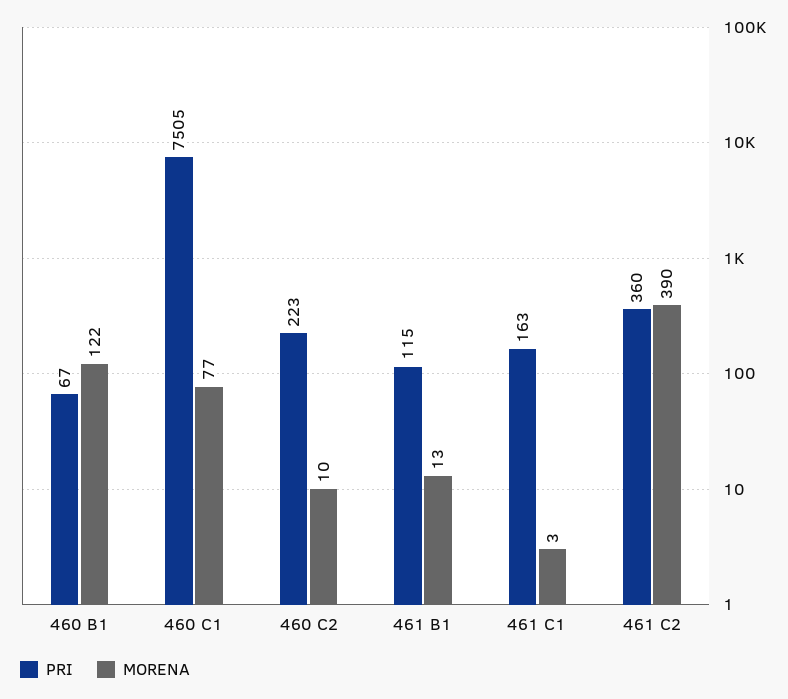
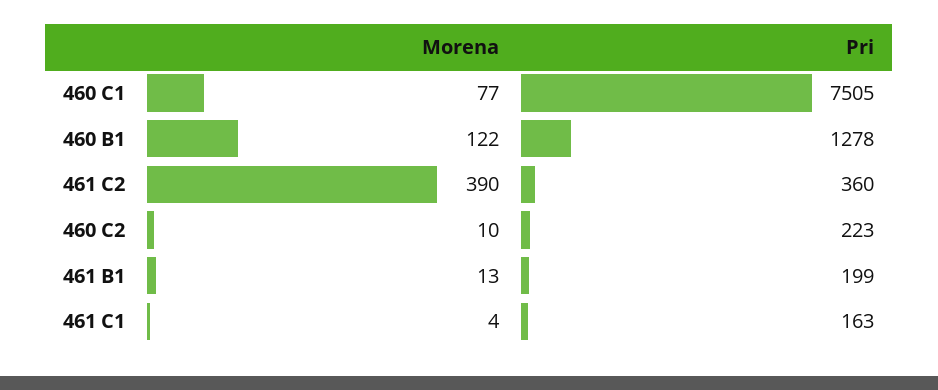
PRI, 460 B1: 67 -> 1278
PRI, 461 B1: 115 -> 199
MORENA, 461 C1: 3 -> 4

